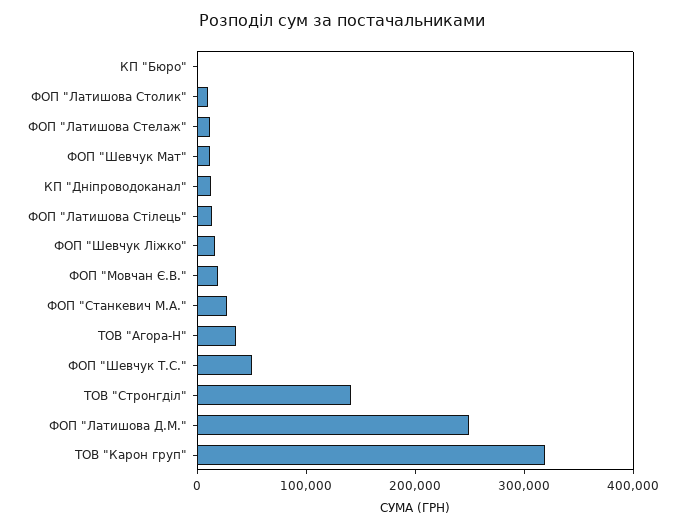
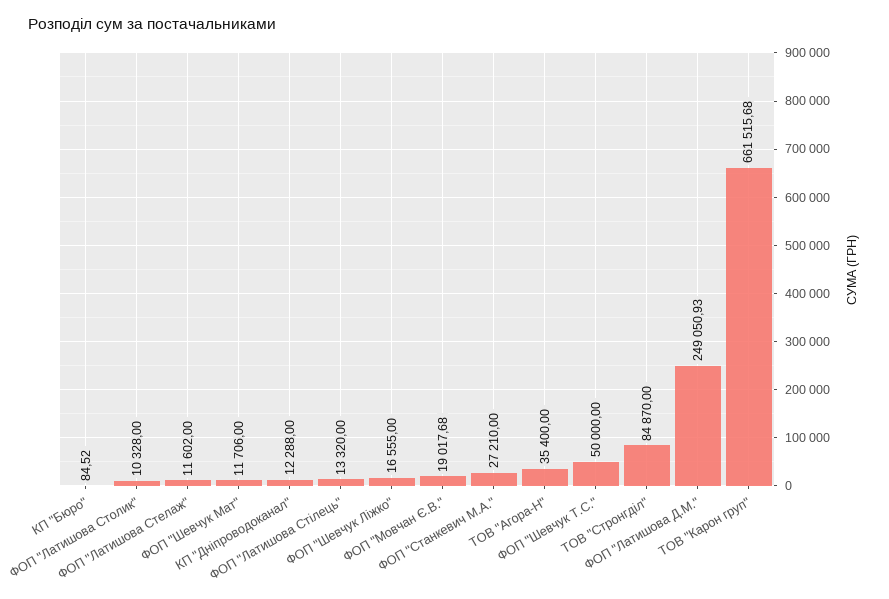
ТОВ "Стронгділ": 140000 -> 84870
ТОВ "Карон груп": 320000 -> 661515.68

